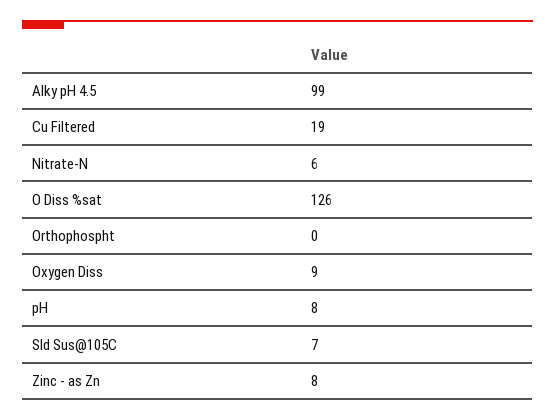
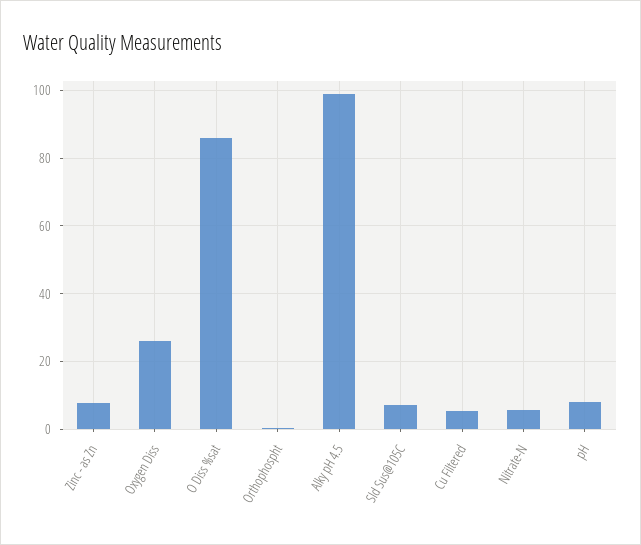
Cu Filtered: 19 -> 6
O Diss %sat: 126 -> 86
Oxygen Diss: 9 -> 26

